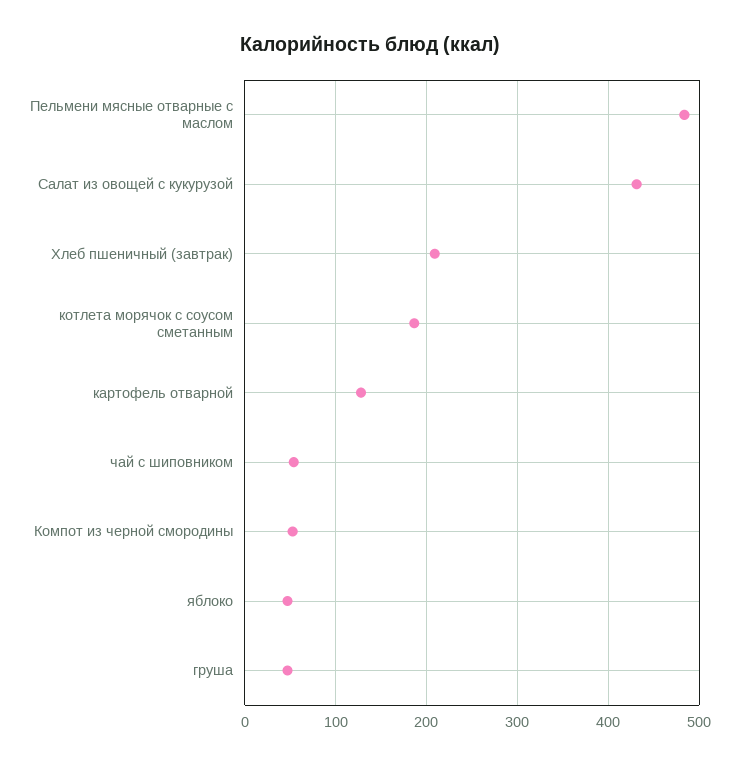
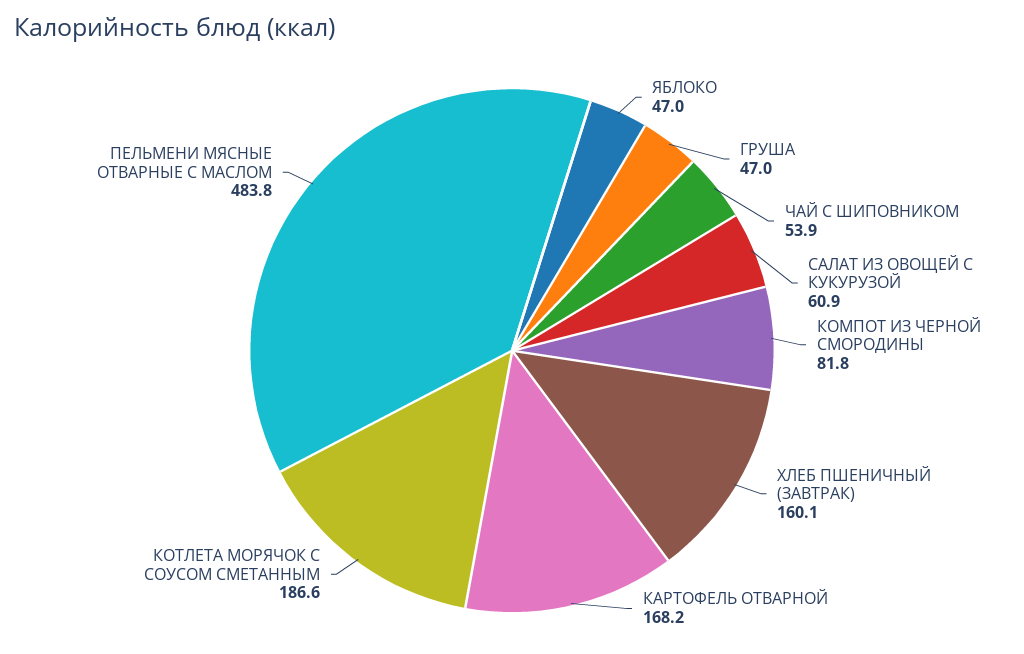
Салат из овощей с кукурузой: 430 -> 60.9
Хлеб пшеничный (завтрак): 210 -> 160.1
картофель отварной: 130 -> 168.2
Компот из черной смородины: 50 -> 81.8

